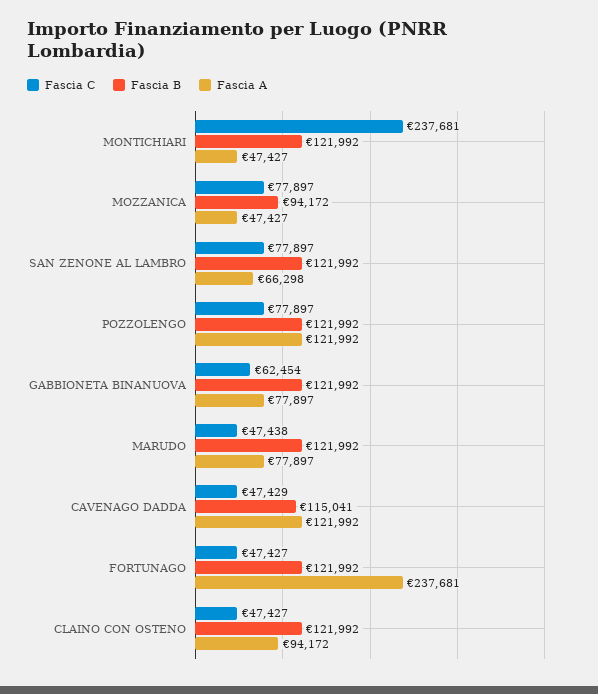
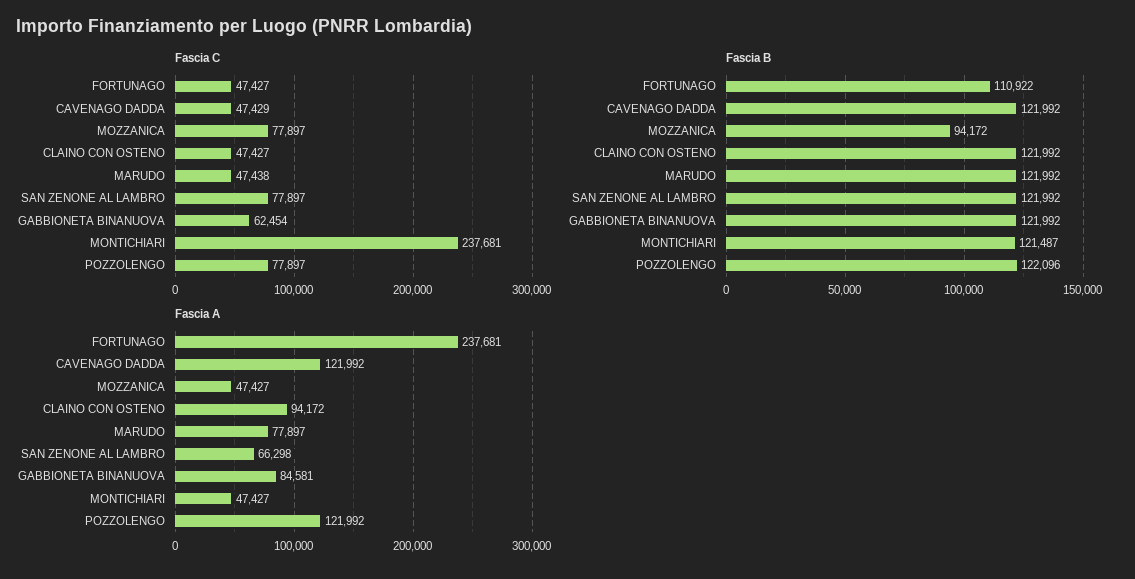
Fascia B, MONTICHIARI: 121992 -> 121487
Fascia B, POZZOLENGO: 121992 -> 122096
Fascia A, GABBIONETA BINANUOVA: 77897 -> 84581
Fascia B, CAVENAGO DADDA: 115041 -> 121992
Fascia B, FORTUNAGO: 121992 -> 110922

